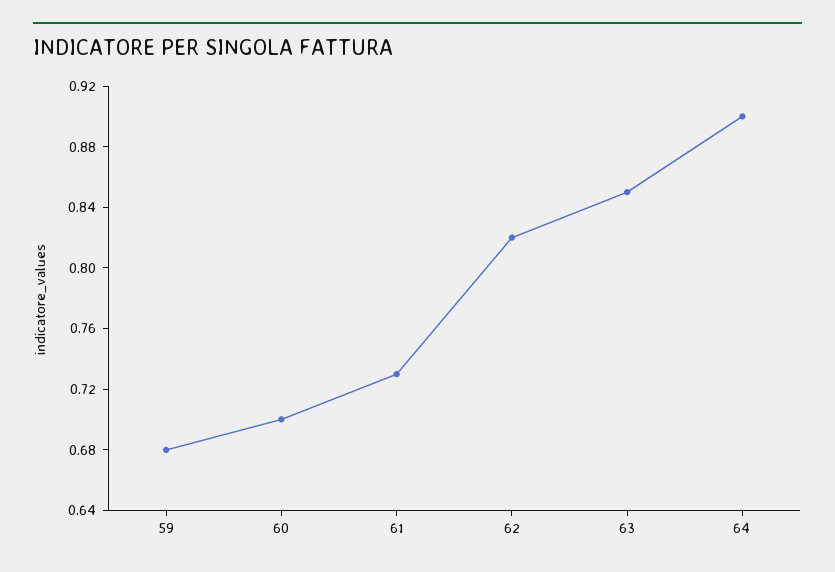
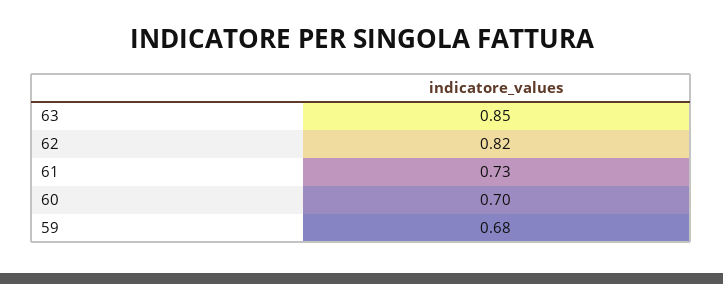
64: 0.9 -> none

